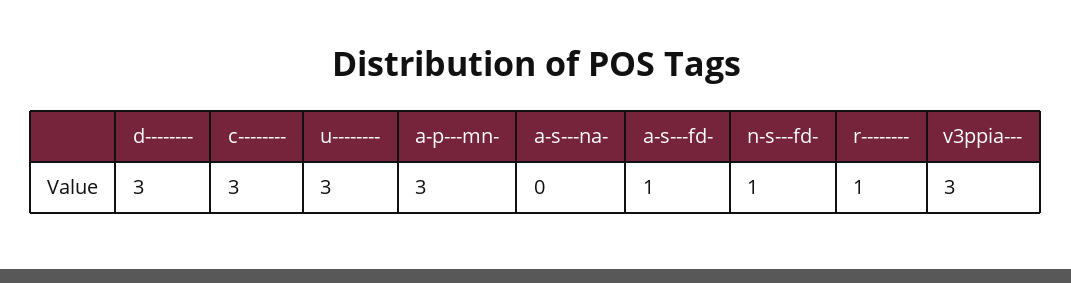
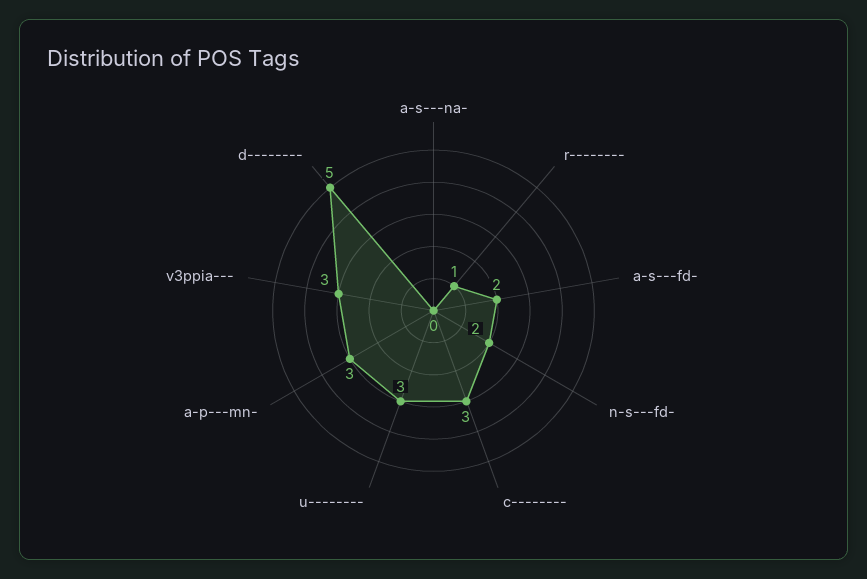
d--------: 3 -> 5
a-s---fd-: 1 -> 2
n-s---fd-: 1 -> 2

